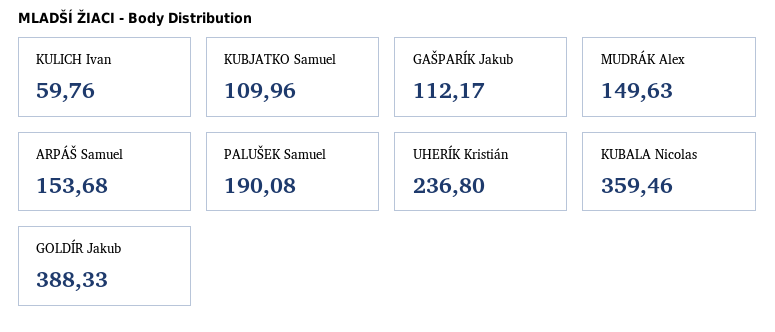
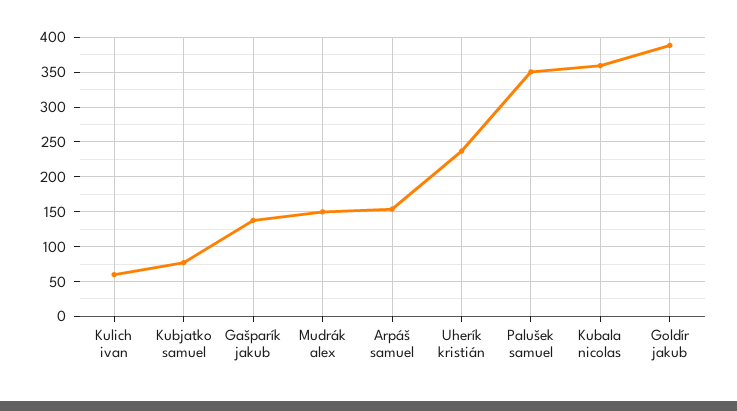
KUBJATKO Samuel: 109.96 -> 80
GAŠPARÍK Jakub: 112.17 -> 140
PALUŠEK Samuel: 190.08 -> 350

